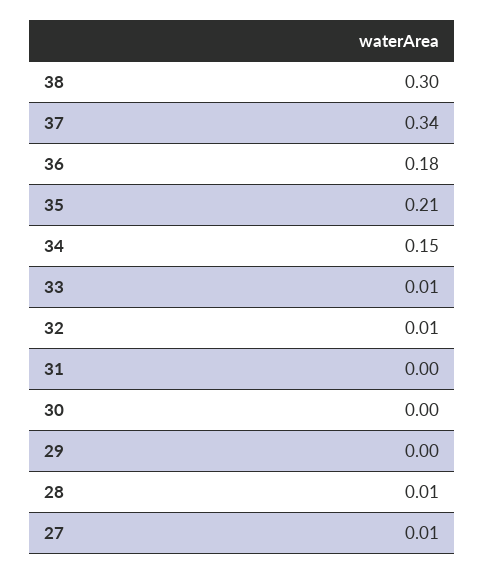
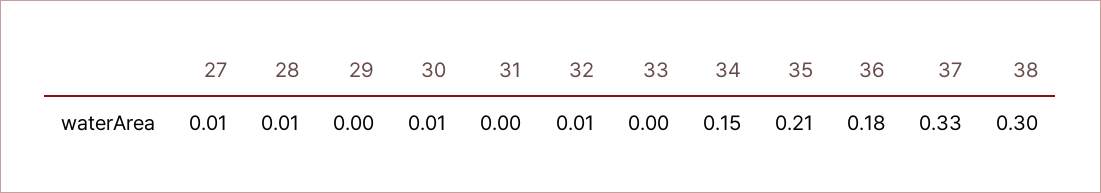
37: 0.34 -> 0.33
33: 0.01 -> 0
30: 0 -> 0.01

